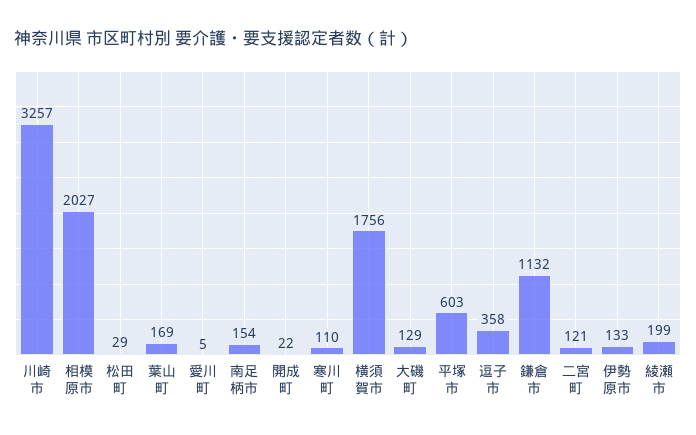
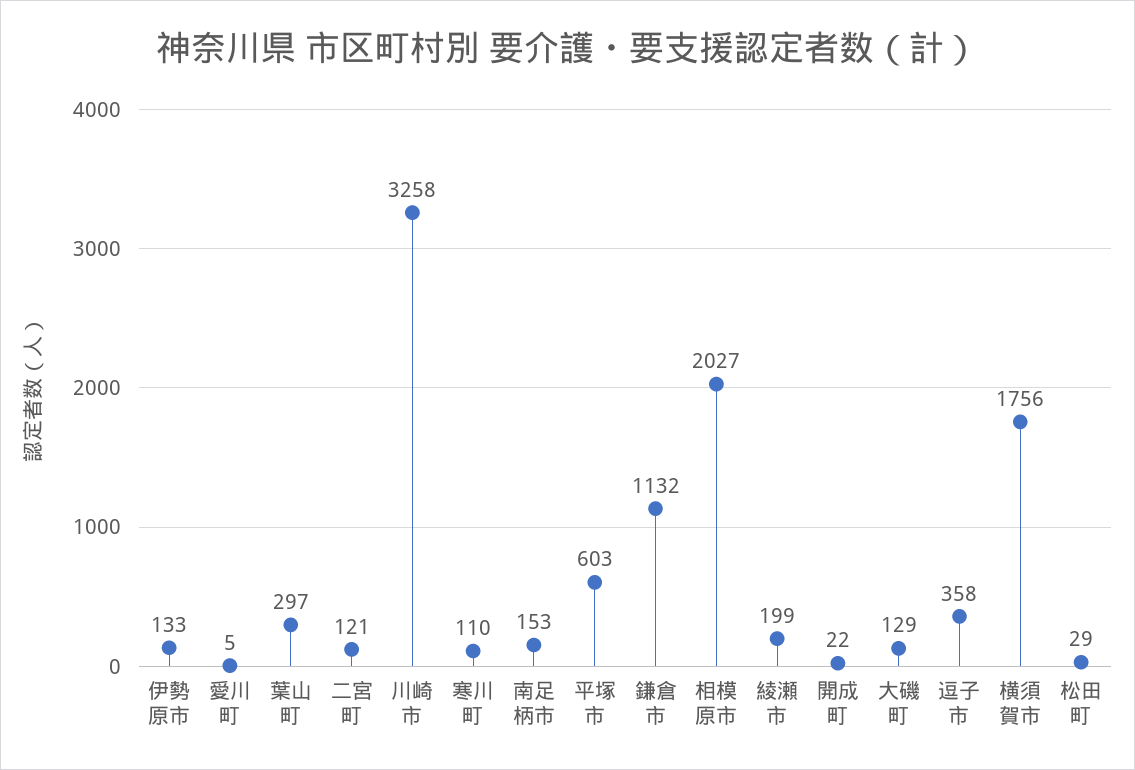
川崎市: 3257 -> 3258
葉山町: 169 -> 297
南足柄市: 154 -> 153

